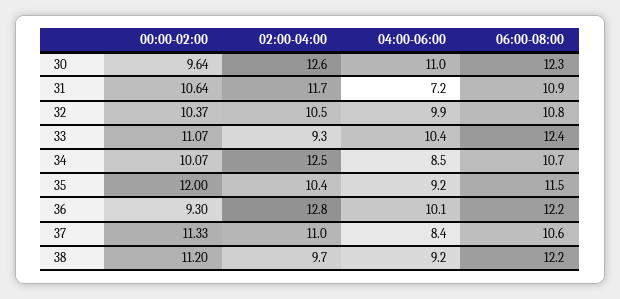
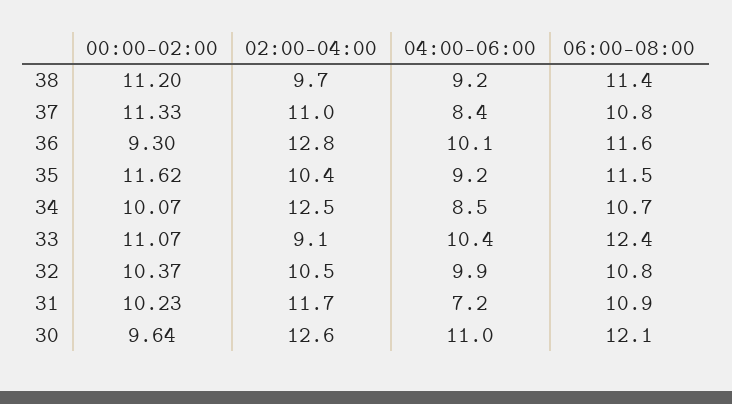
06:00-08:00, 30: 12.3 -> 12.1
00:00-02:00, 31: 10.64 -> 10.23
02:00-04:00, 33: 9.3 -> 9.1
00:00-02:00, 35: 12 -> 11.62
06:00-08:00, 36: 12.2 -> 11.6
06:00-08:00, 37: 10.6 -> 10.8
06:00-08:00, 38: 12.2 -> 11.4

